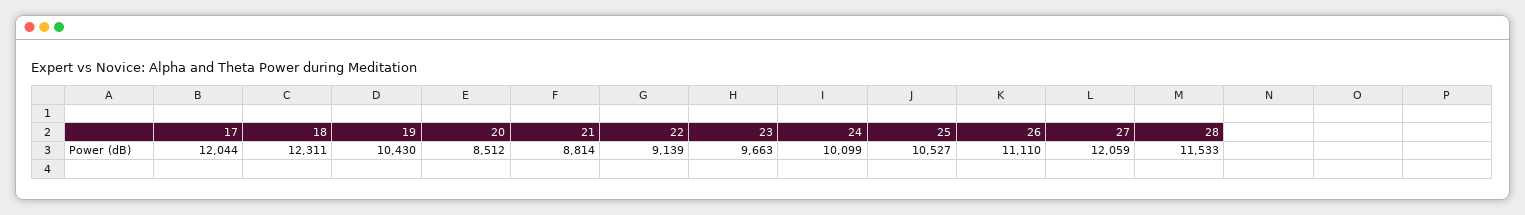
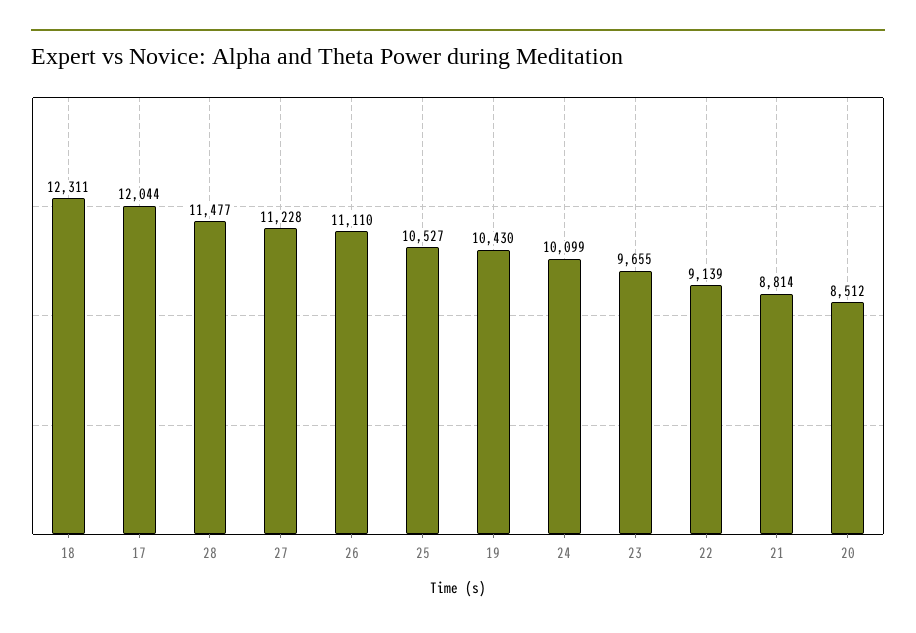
23: 9663 -> 9655
27: 12059 -> 11228
28: 11533 -> 11477

